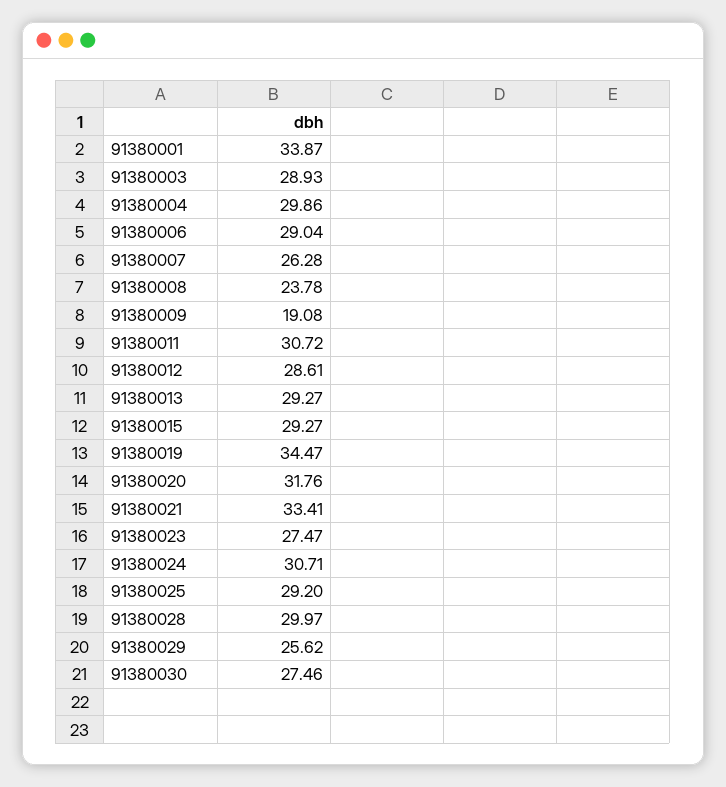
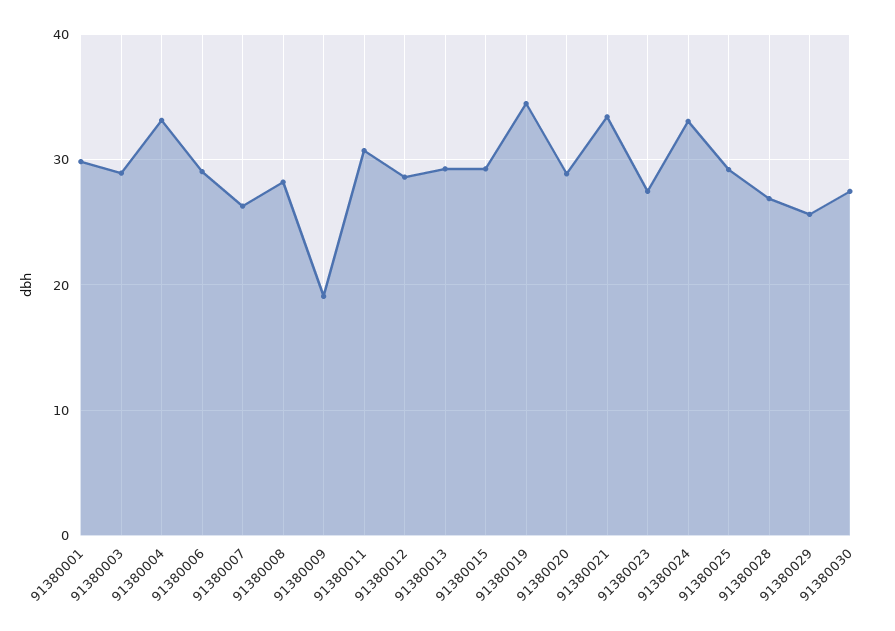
91380001: 33.87 -> 30
91380004: 29.86 -> 33
91380008: 23.78 -> 28
91380020: 31.76 -> 29
91380024: 30.71 -> 33
91380028: 29.97 -> 27

